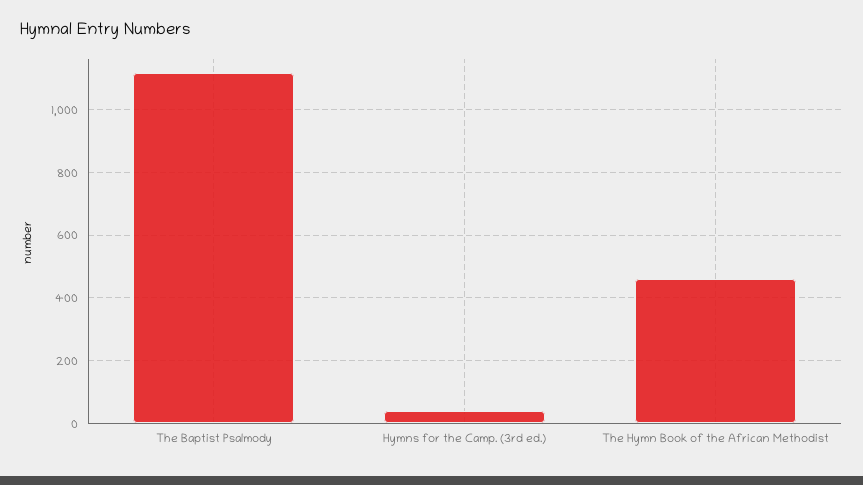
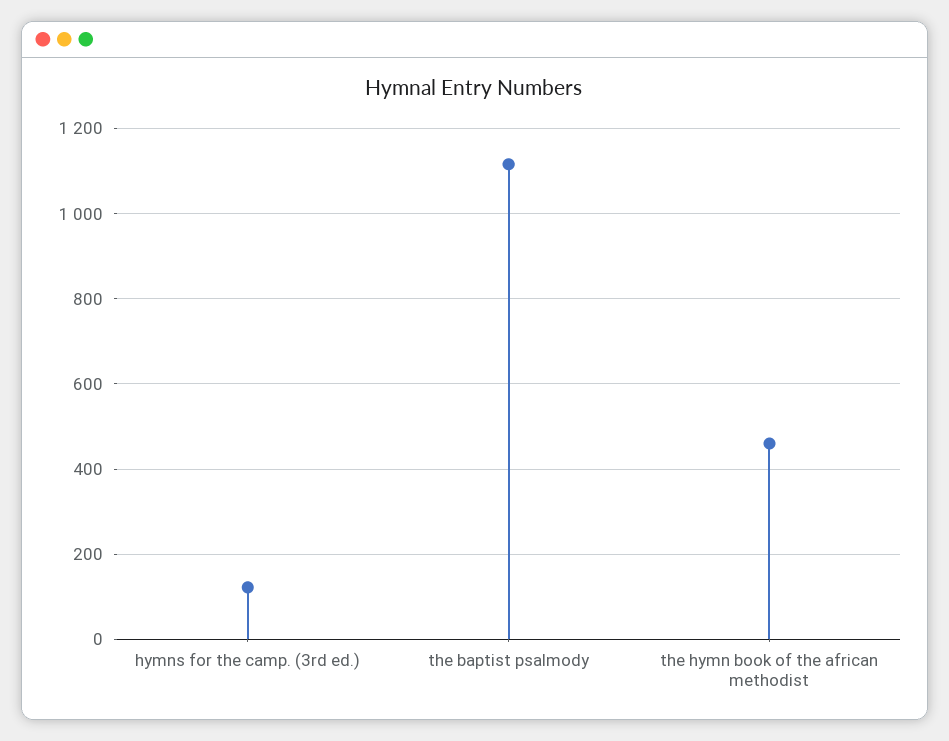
Hymns for the Camp. (3rd ed.): 40 -> 120

